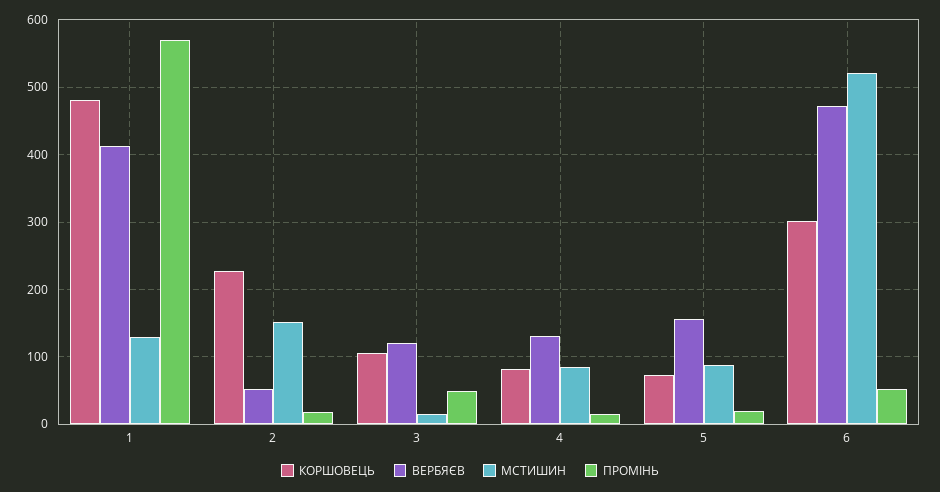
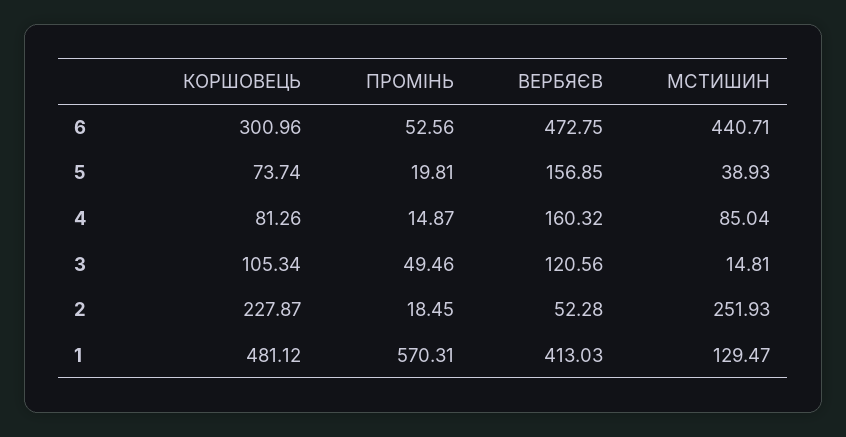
МСТИШИН, 2: 150 -> 251.93
ВЕРБЯЄВ, 4: 130 -> 160.32
МСТИШИН, 5: 90 -> 38.93
МСТИШИН, 6: 520 -> 440.71

